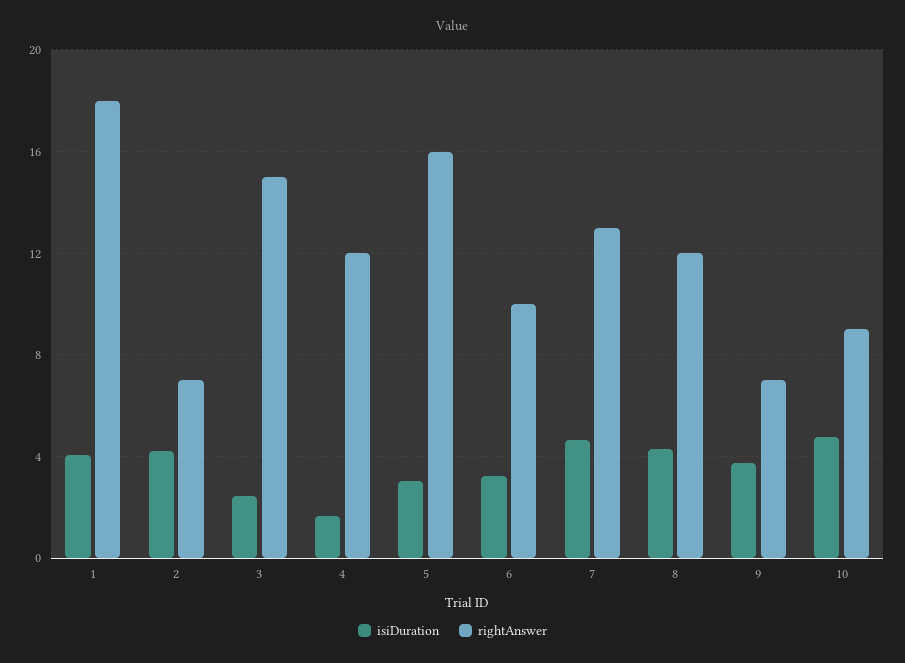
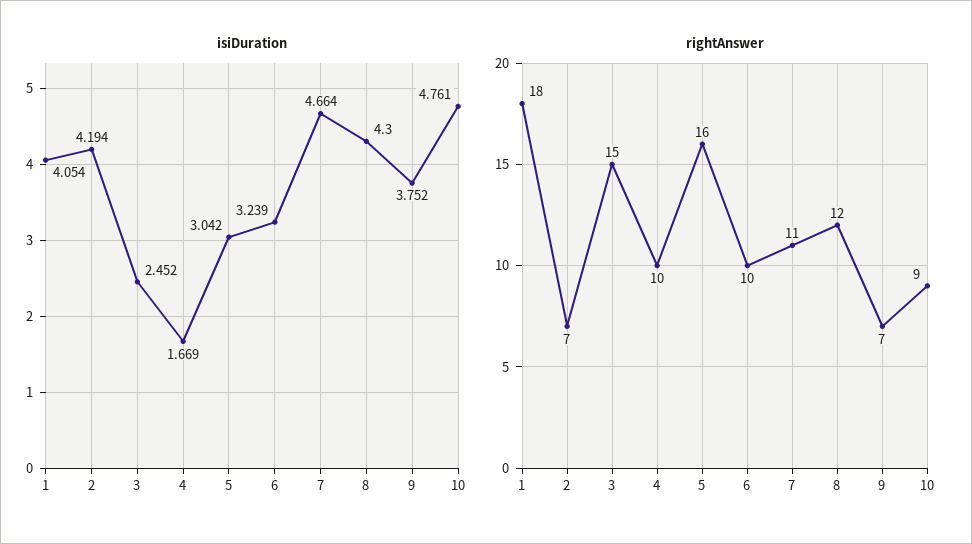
rightAnswer, 4: 12 -> 10
rightAnswer, 7: 13 -> 11

